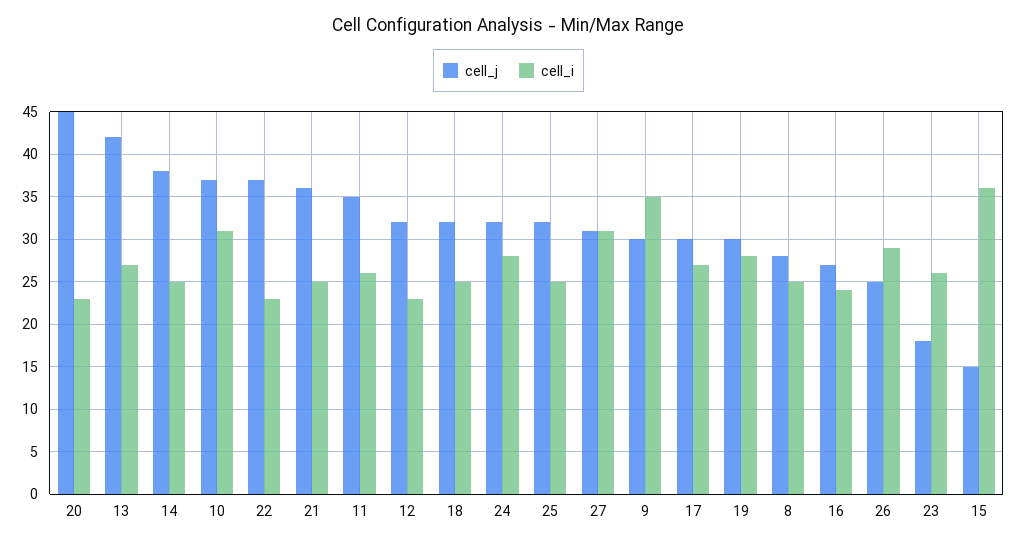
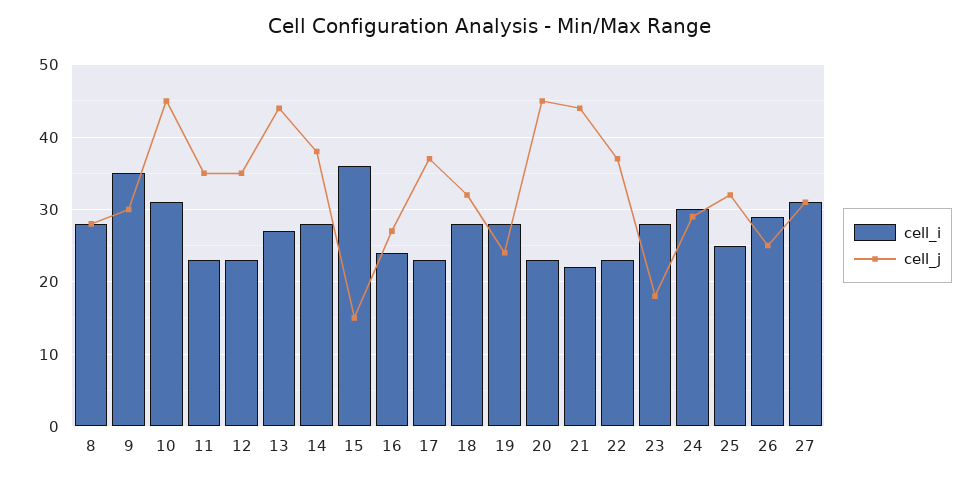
cell_j, 13: 42 -> 44
cell_i, 14: 25 -> 28
cell_j, 10: 37 -> 45
cell_j, 21: 36 -> 44
cell_i, 21: 25 -> 22
cell_i, 11: 26 -> 23
cell_j, 12: 32 -> 35
cell_i, 18: 25 -> 28
cell_j, 24: 32 -> 29
cell_i, 24: 28 -> 30
cell_j, 17: 30 -> 37
cell_i, 17: 27 -> 23
cell_j, 19: 30 -> 24
cell_i, 8: 25 -> 28
cell_i, 23: 26 -> 28

